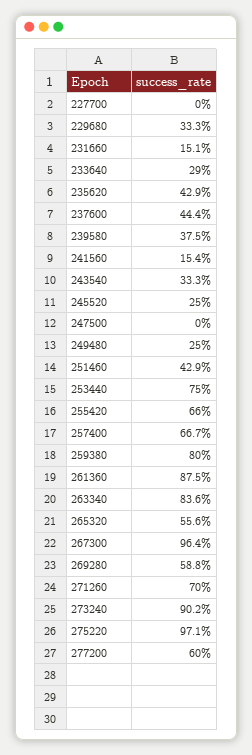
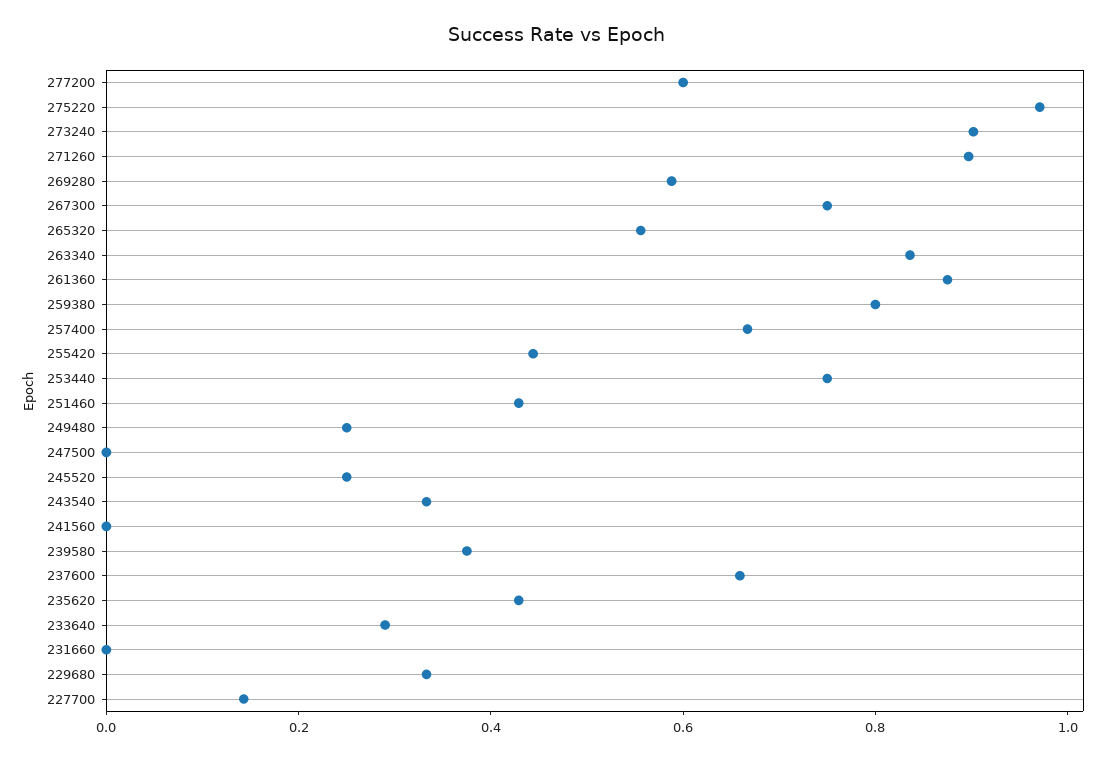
227700: 0 -> 0.15
231660: 0.151 -> 0
237600: 0.444 -> 0.65
241560: 0.154 -> 0
255420: 0.66 -> 0.45
267300: 0.964 -> 0.75
271260: 0.7 -> 0.9

